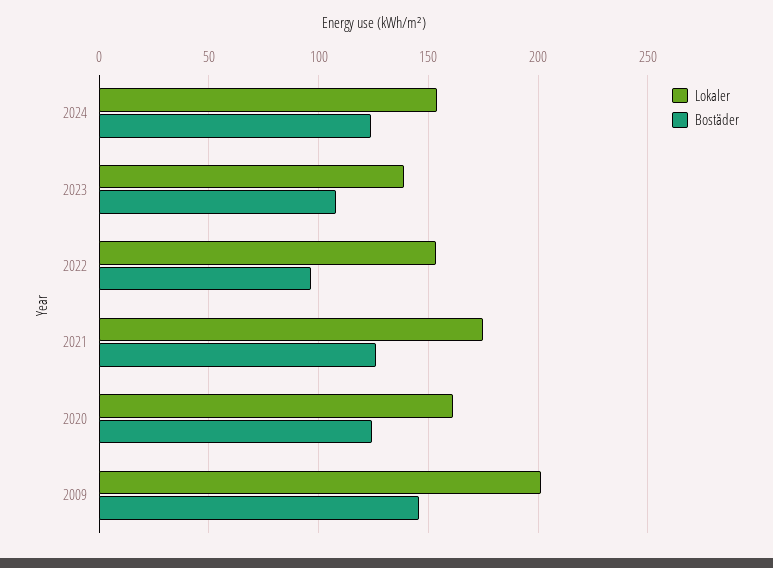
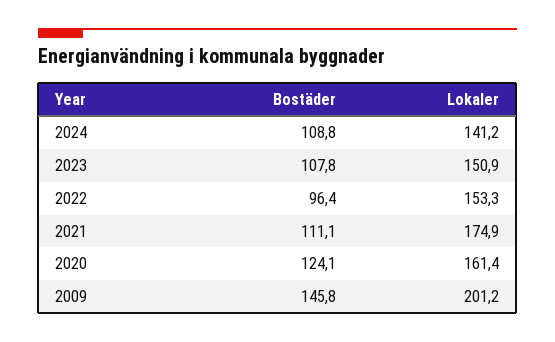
Lokaler, 2024: 155 -> 141.2
Bostäder, 2024: 125 -> 108.8
Lokaler, 2023: 140 -> 150.9
Bostäder, 2021: 125 -> 111.1

